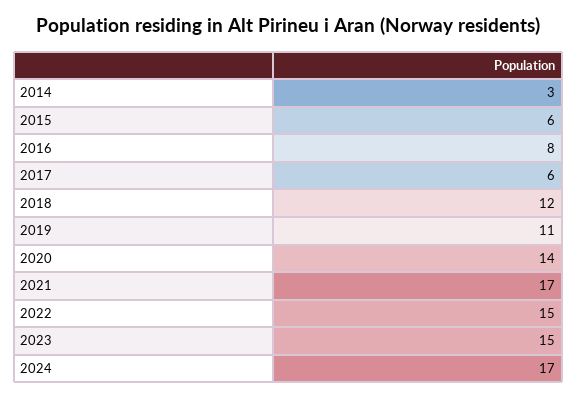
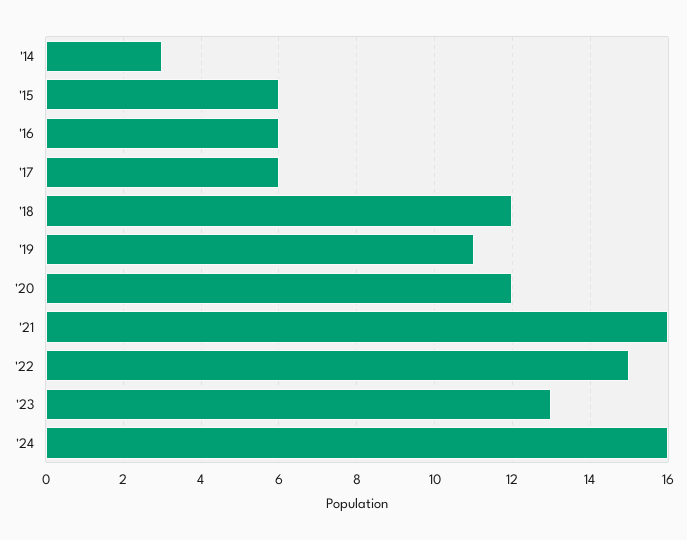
2016: 8 -> 6
2020: 14 -> 12
2021: 17 -> 16
2023: 15 -> 13
2024: 17 -> 16

